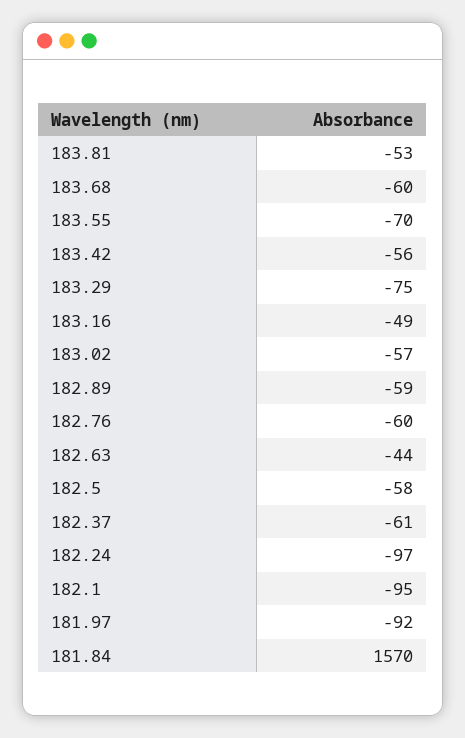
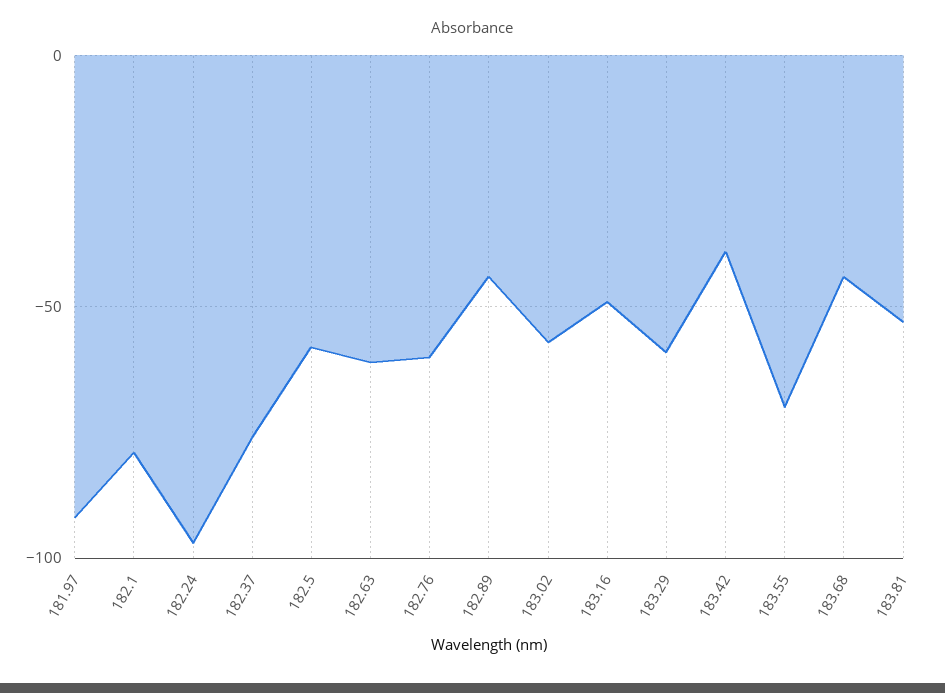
183.68: -60 -> -45
183.42: -56 -> -40
183.29: -75 -> -60
182.89: -59 -> -45
182.63: -44 -> -60
182.37: -61 -> -75
182.1: -95 -> -80
181.84: 1570 -> none

